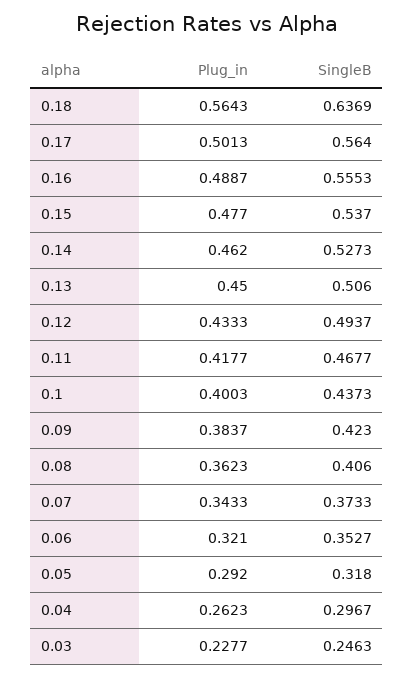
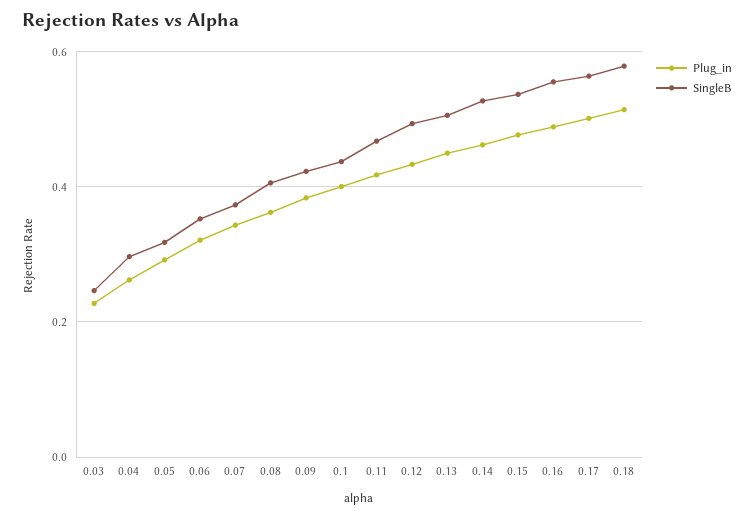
Plug_in, 0.18: 0.5643 -> 0.52
SingleB, 0.18: 0.6369 -> 0.58

